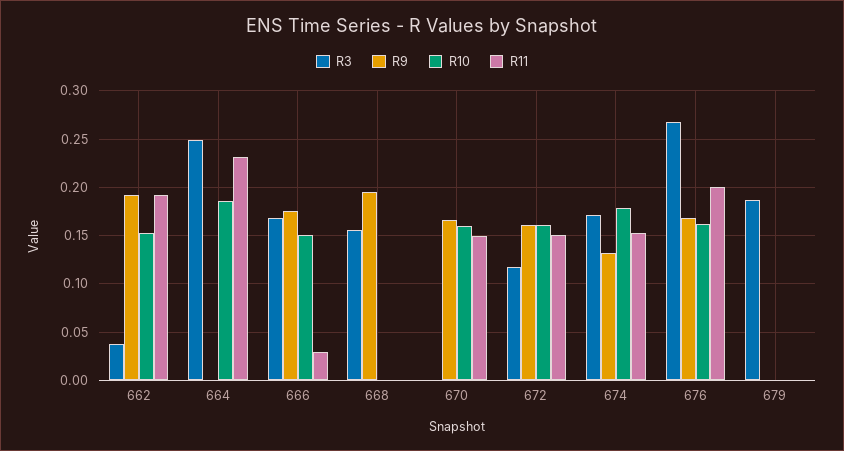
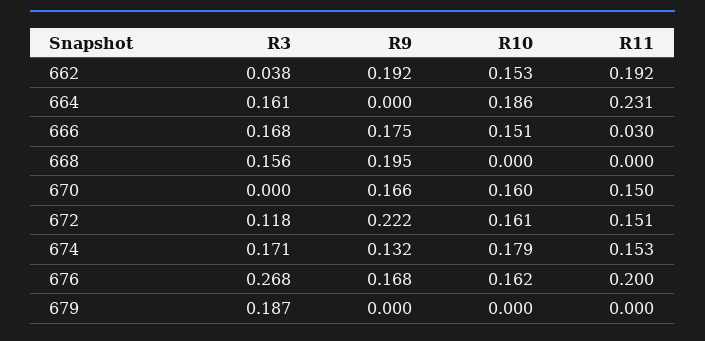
R3, 664: 0.25 -> 0.161
R9, 672: 0.16 -> 0.222

